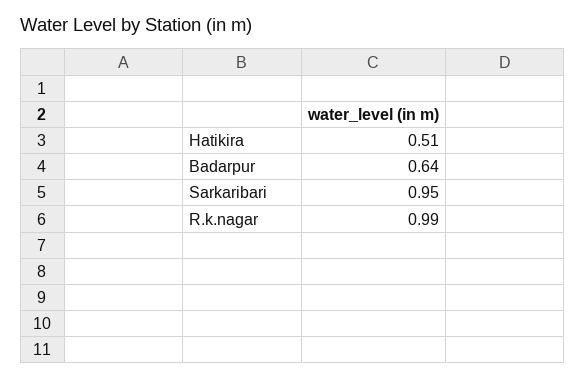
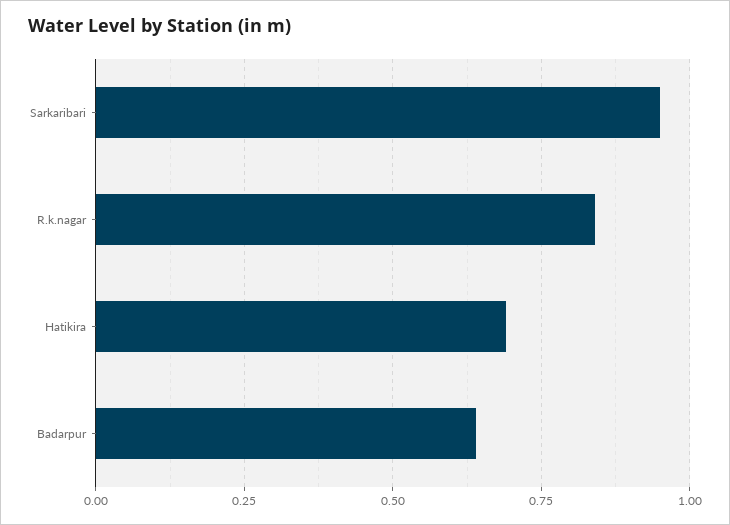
Hatikira: 0.51 -> 0.7
R.k.nagar: 0.99 -> 0.85

